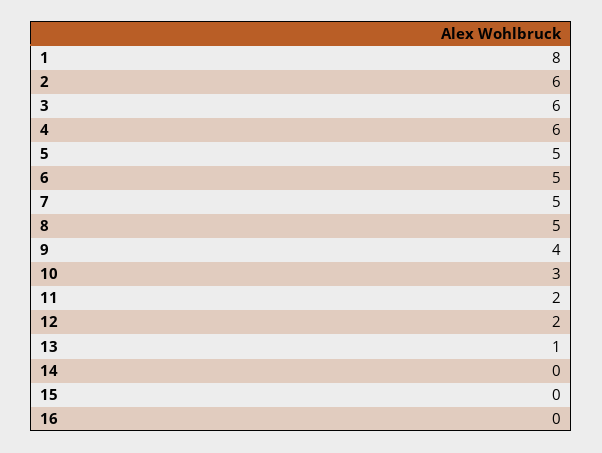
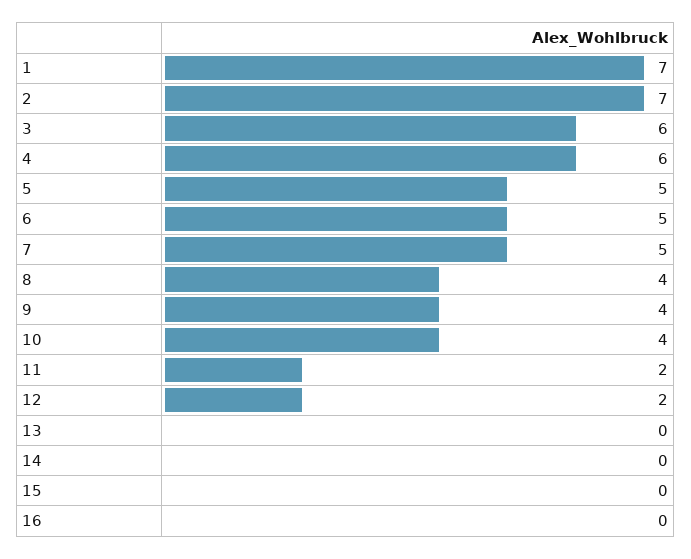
1: 8 -> 7
2: 6 -> 7
8: 5 -> 4
10: 3 -> 4
13: 1 -> 0

